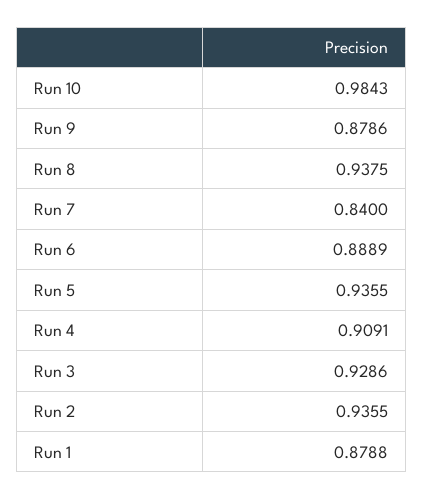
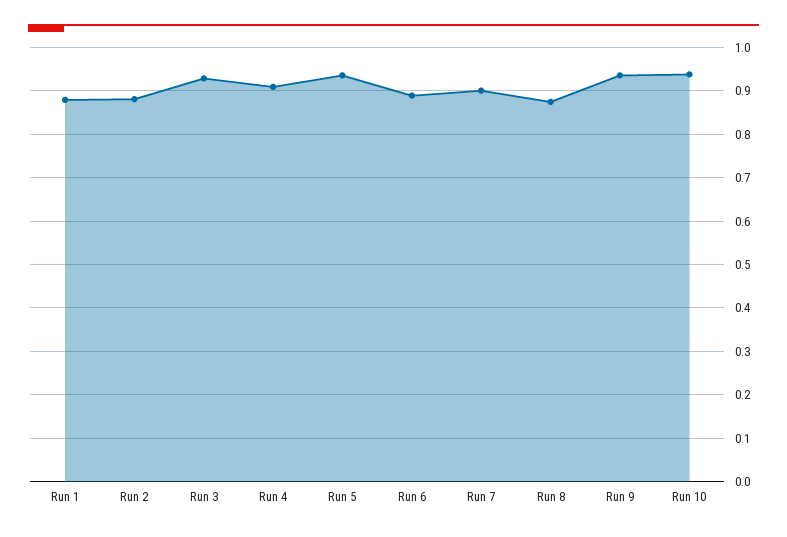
Run 10: 0.9843 -> 0.94
Run 9: 0.8786 -> 0.94
Run 8: 0.9375 -> 0.88
Run 7: 0.84 -> 0.9
Run 2: 0.9355 -> 0.88

